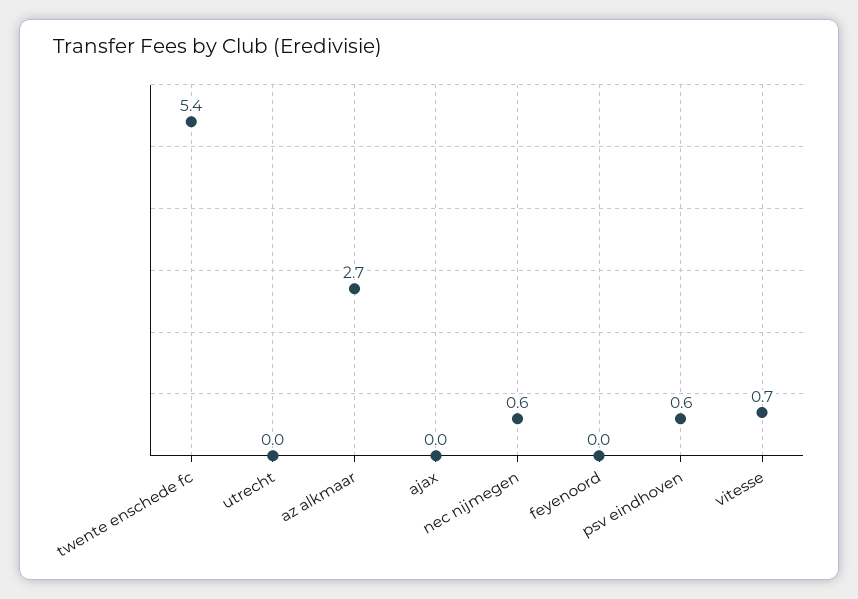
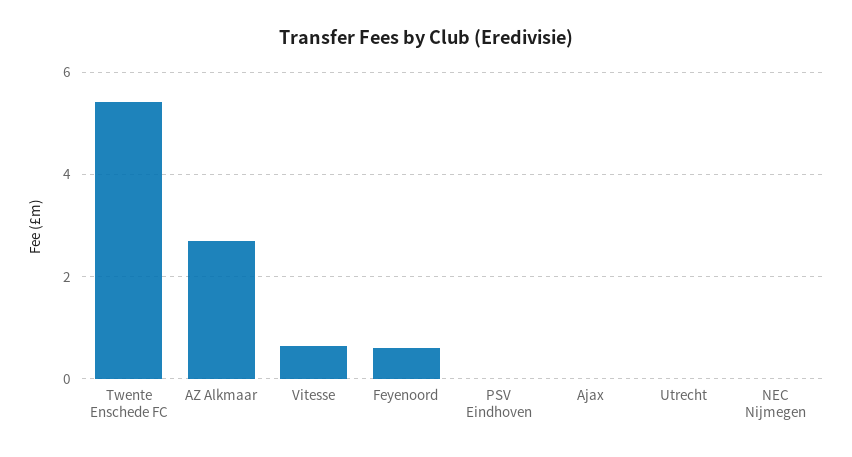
nec nijmegen: 0.6 -> 0
feyenoord: 0 -> 0.6
psv eindhoven: 0.6 -> 0

